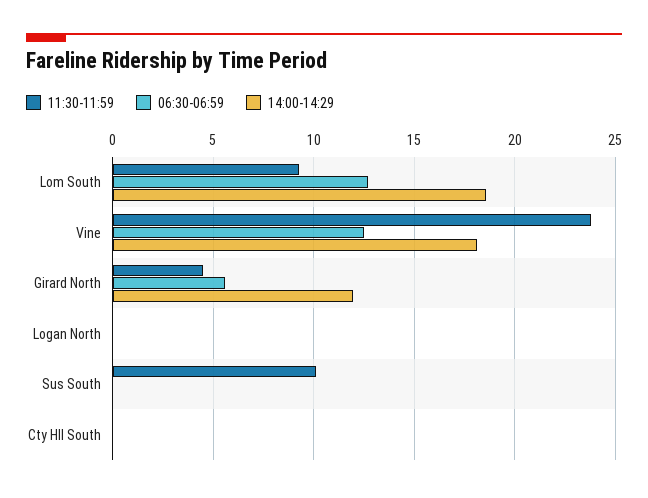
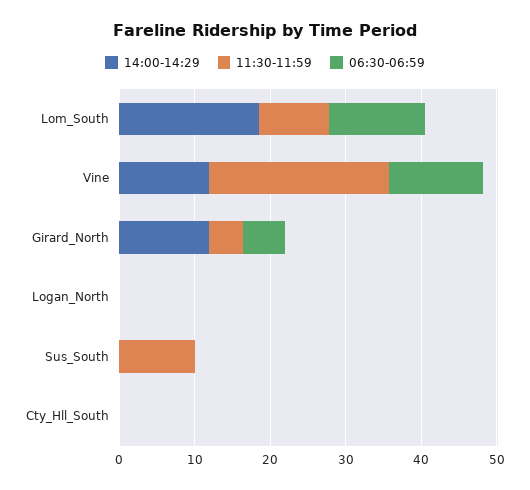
14:00-14:29, Vine: 18 -> 12

